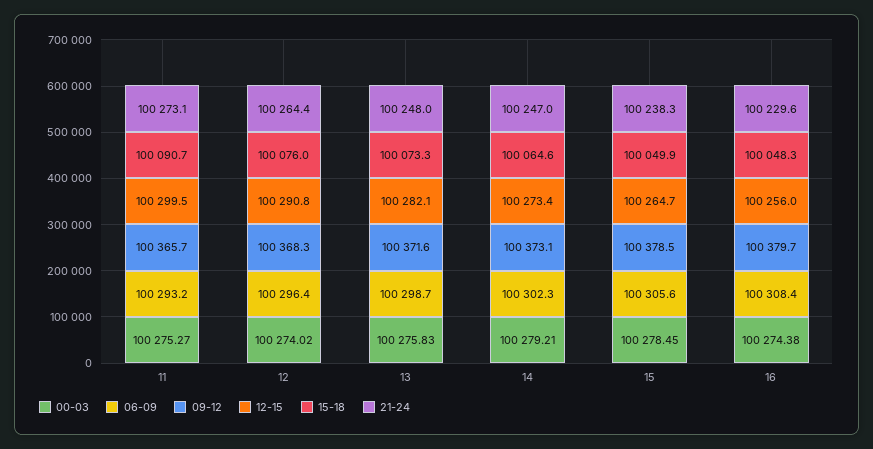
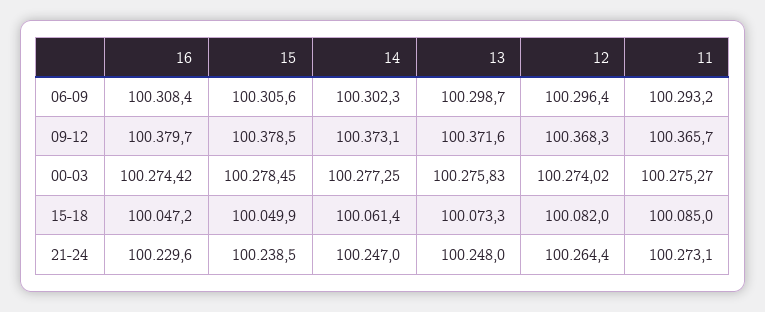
12-15, 11: 100299.5 -> none
15-18, 11: 100090.7 -> 100085
12-15, 12: 100290.8 -> none
15-18, 12: 100076 -> 100082
12-15, 13: 100282.1 -> none
00-03, 14: 100279.21 -> 100277.25
12-15, 14: 100273.4 -> none
15-18, 14: 100064.6 -> 100061.4
12-15, 15: 100264.7 -> none
21-24, 15: 100238.3 -> 100238.5
00-03, 16: 100274.38 -> 100274.42
12-15, 16: 100256 -> none
15-18, 16: 100048.3 -> 100047.2

